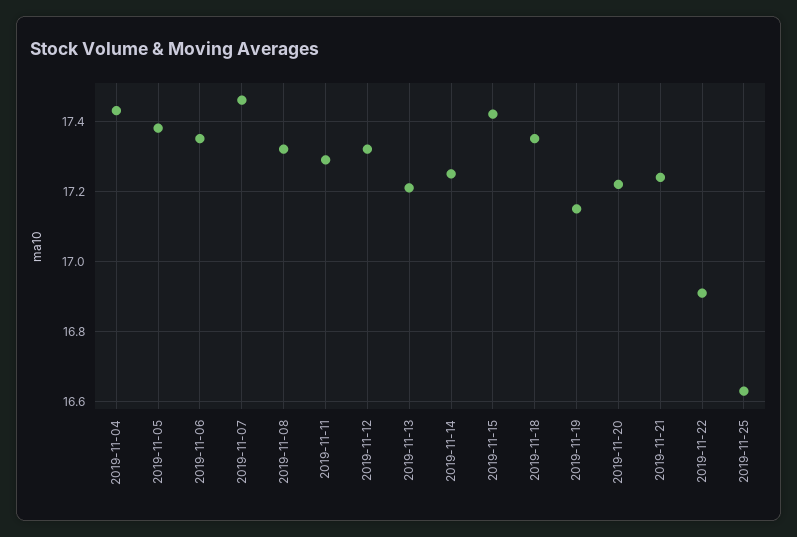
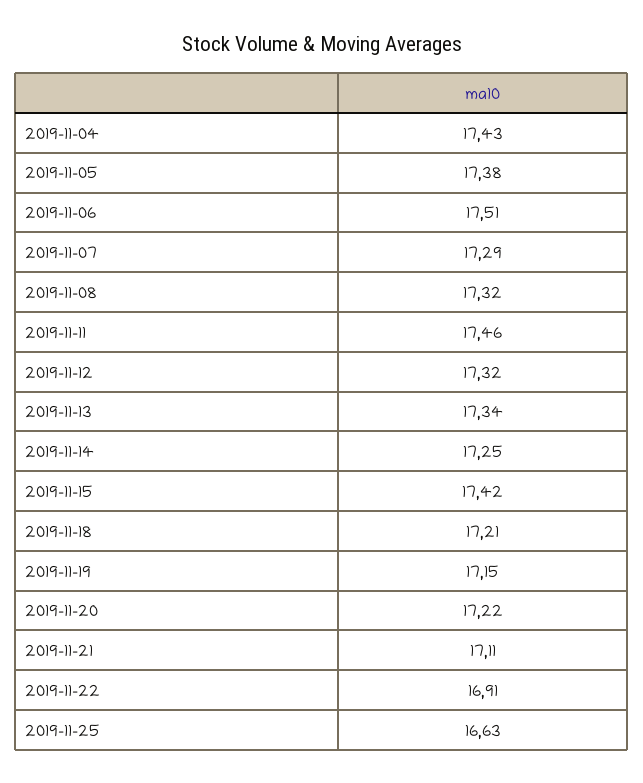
2019-11-06: 17.35 -> 17.51
2019-11-07: 17.45 -> 17.29
2019-11-11: 17.3 -> 17.46
2019-11-13: 17.2 -> 17.34
2019-11-18: 17.35 -> 17.21
2019-11-21: 17.25 -> 17.11

